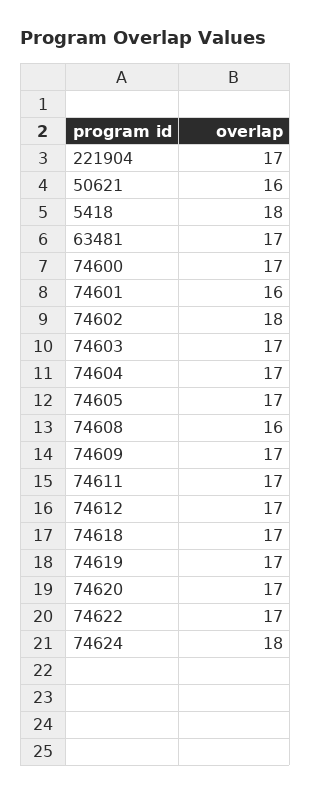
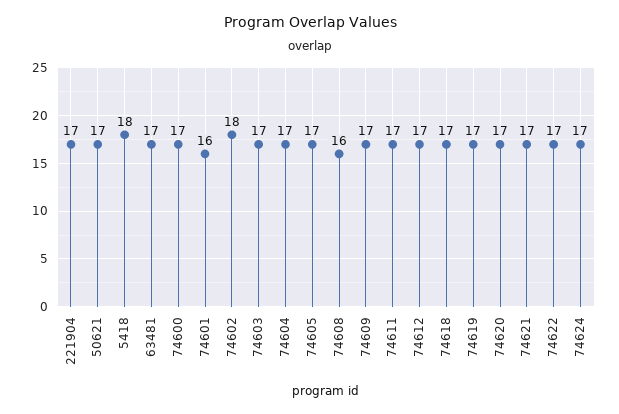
50621: 16 -> 17
74624: 18 -> 17
74621: none -> 17

